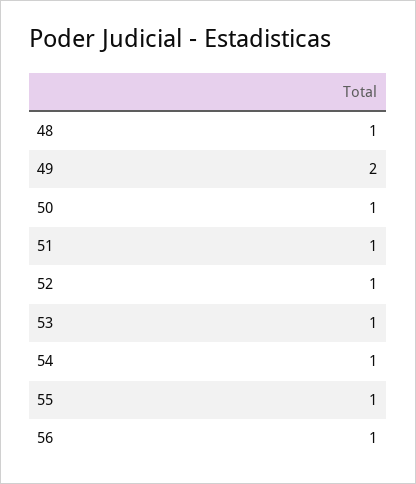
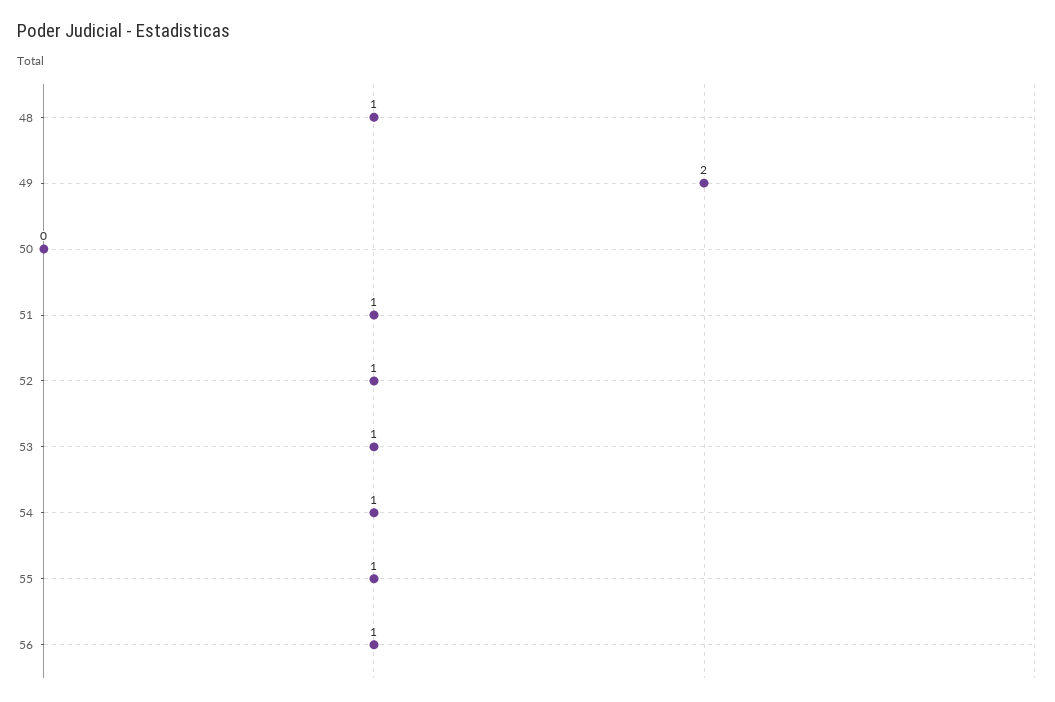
50: 1 -> 0

